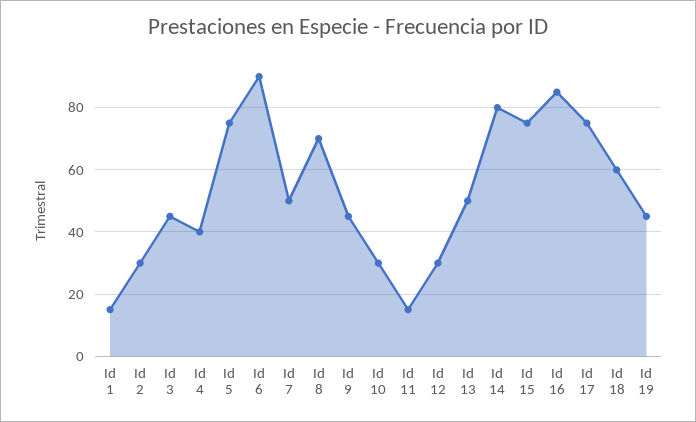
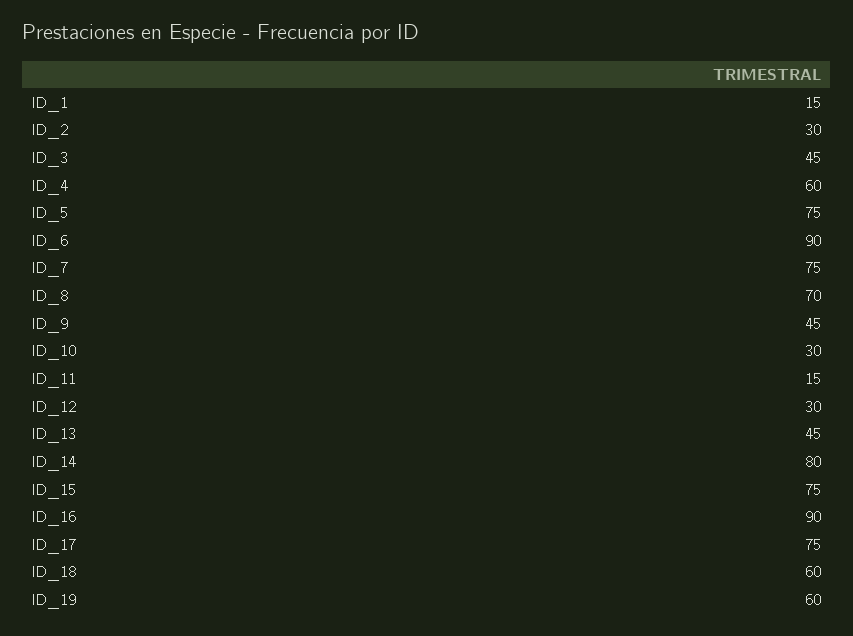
Id 4: 40 -> 60
Id 7: 50 -> 75
Id 13: 50 -> 45
Id 16: 85 -> 90
Id 19: 45 -> 60

